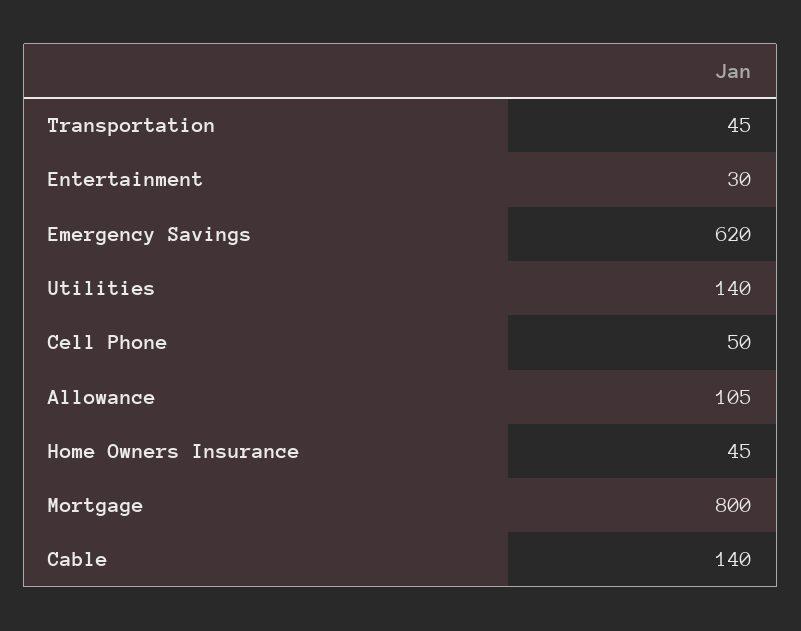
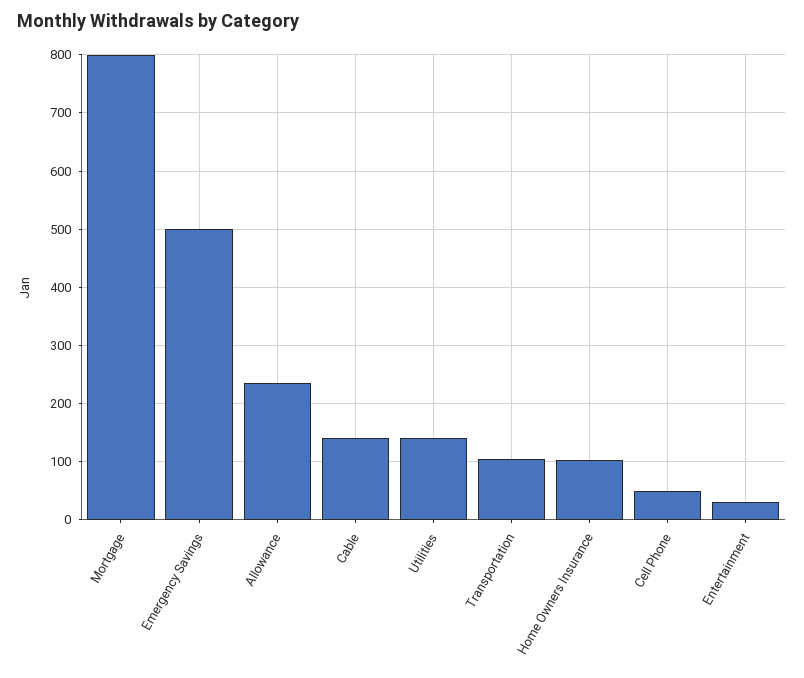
Transportation: 45 -> 100
Emergency Savings: 620 -> 500
Allowance: 105 -> 240
Home Owners Insurance: 45 -> 100

